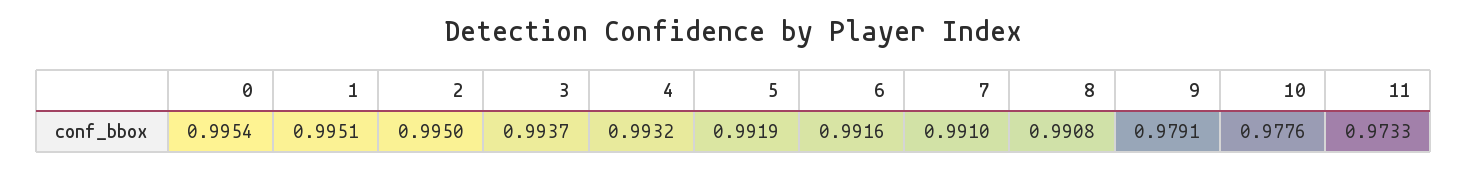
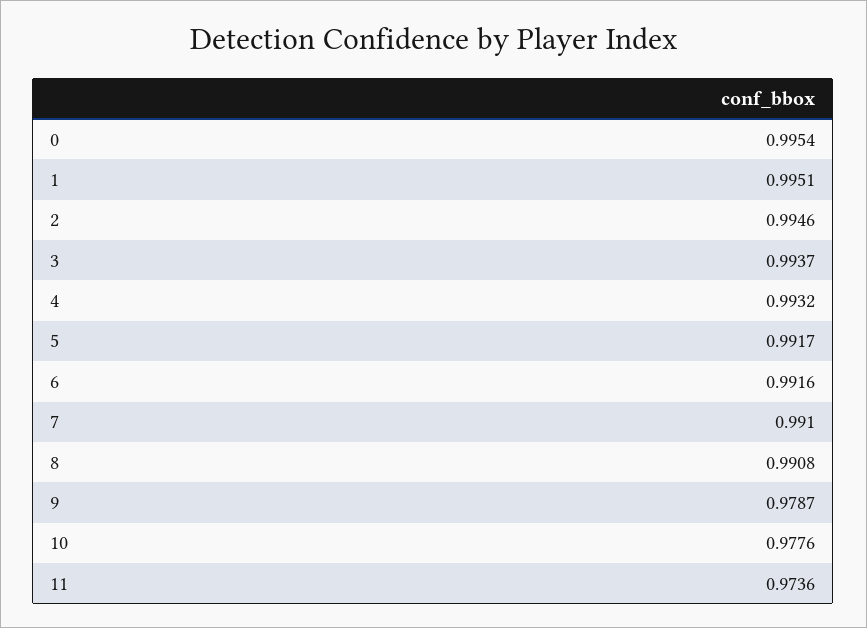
2: 0.995 -> 0.9946
5: 0.9919 -> 0.9917
9: 0.9791 -> 0.9787
11: 0.9733 -> 0.9736

